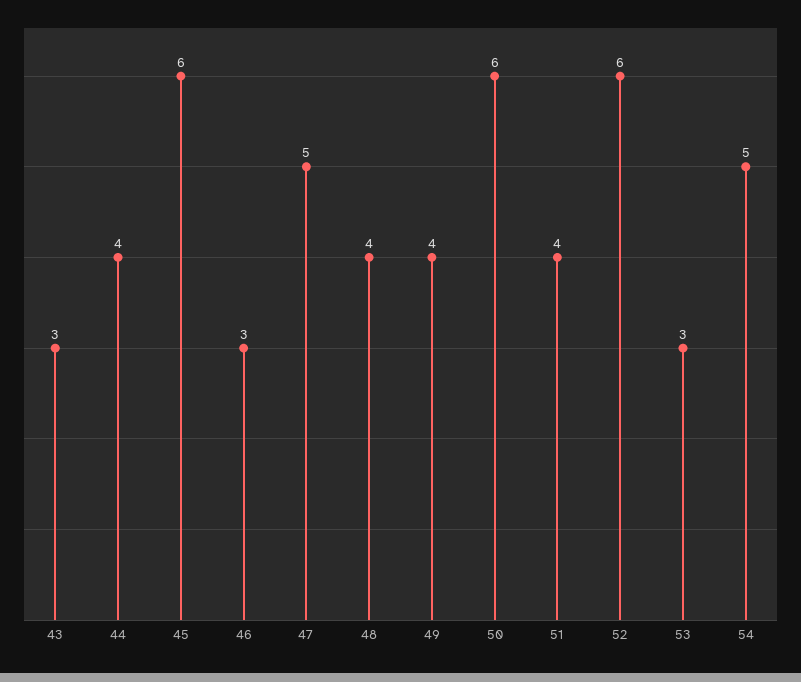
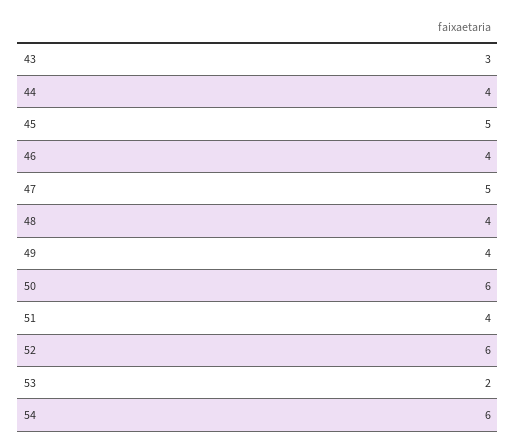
45: 6 -> 5
46: 3 -> 4
53: 3 -> 2
54: 5 -> 6

